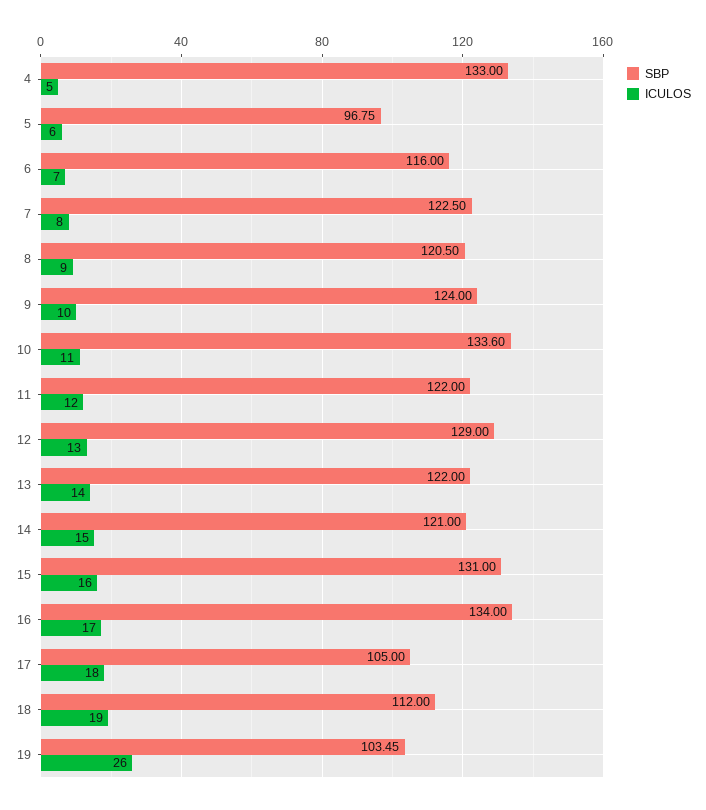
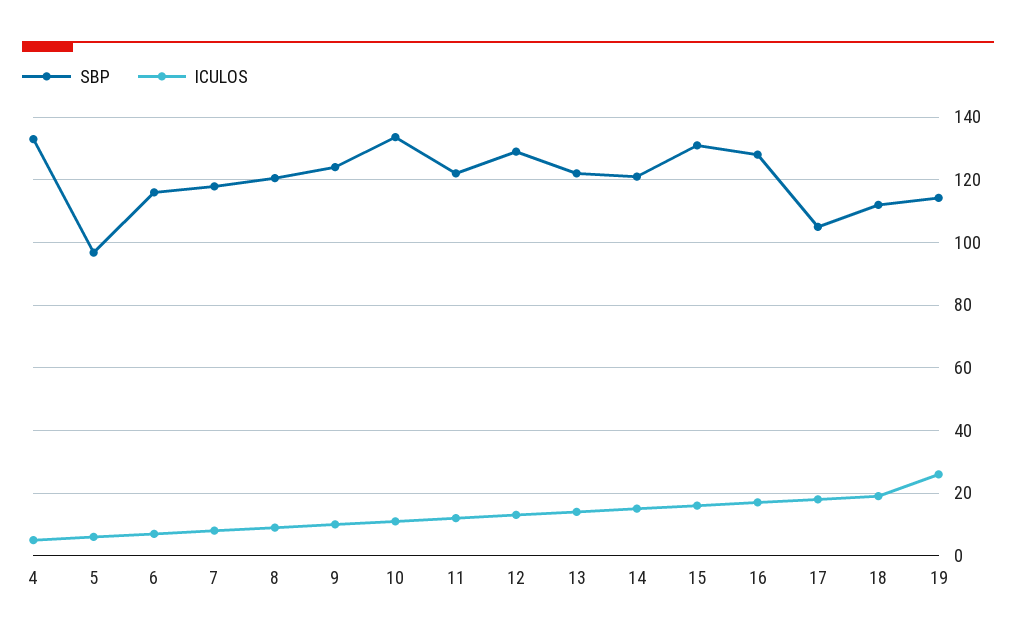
SBP, 7: 122.5 -> 118
SBP, 16: 134 -> 128
SBP, 19: 103.45 -> 114

